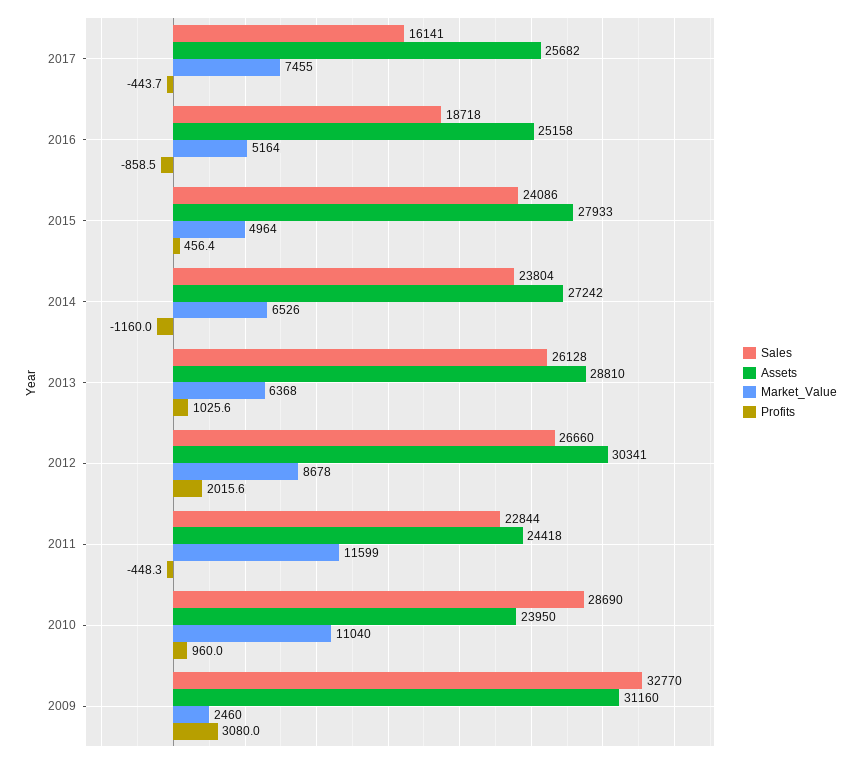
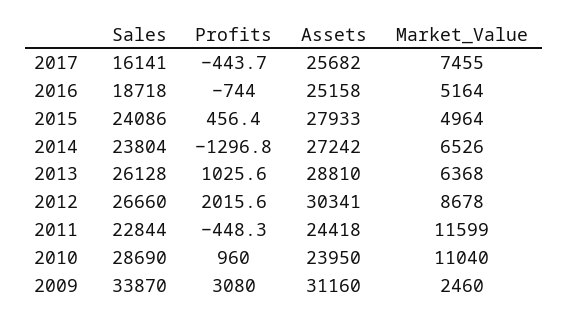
Profits, 2016: -858.5 -> -744
Profits, 2014: -1160 -> -1296.8
Sales, 2009: 32770 -> 33870

